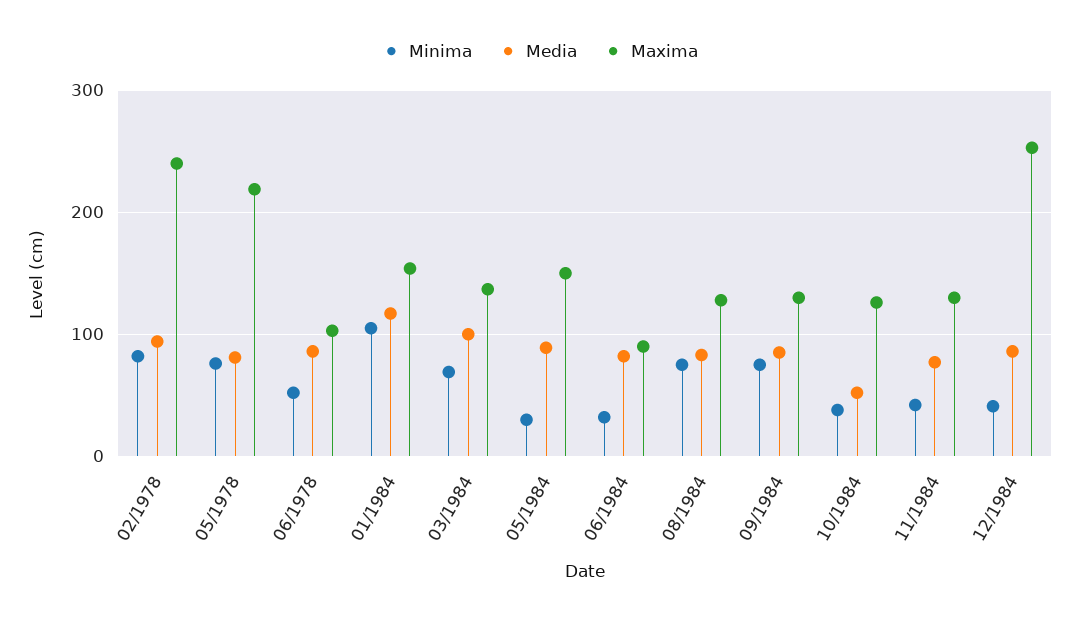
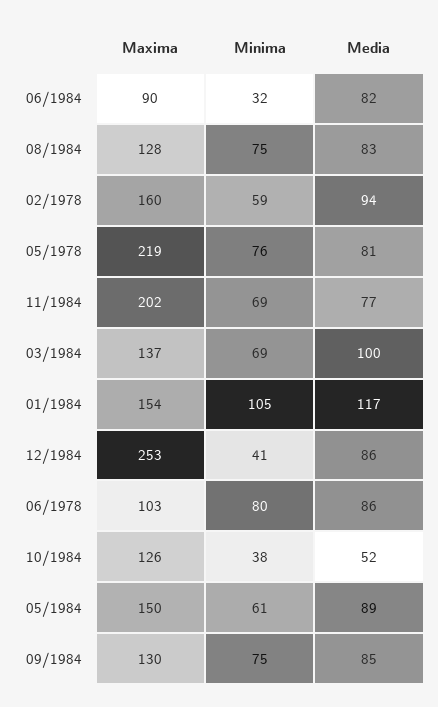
Minima, 02/1978: 80 -> 59
Maxima, 02/1978: 240 -> 160
Minima, 06/1978: 50 -> 80
Minima, 05/1984: 30 -> 61
Minima, 11/1984: 40 -> 69
Maxima, 11/1984: 130 -> 202

